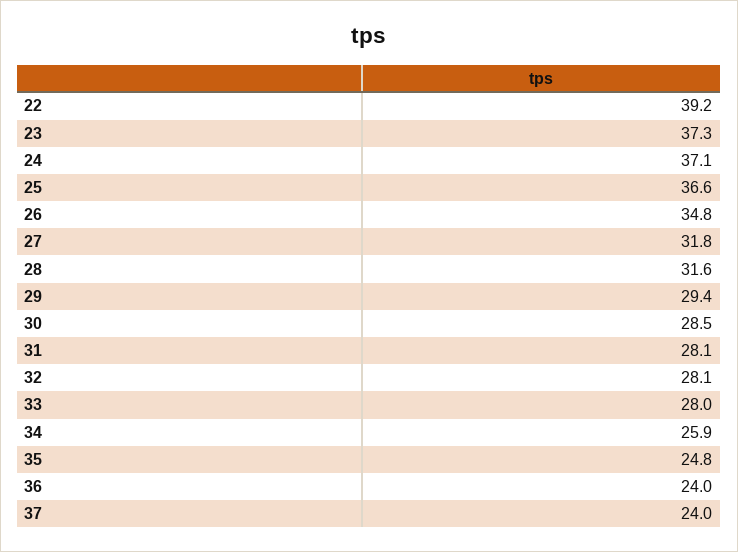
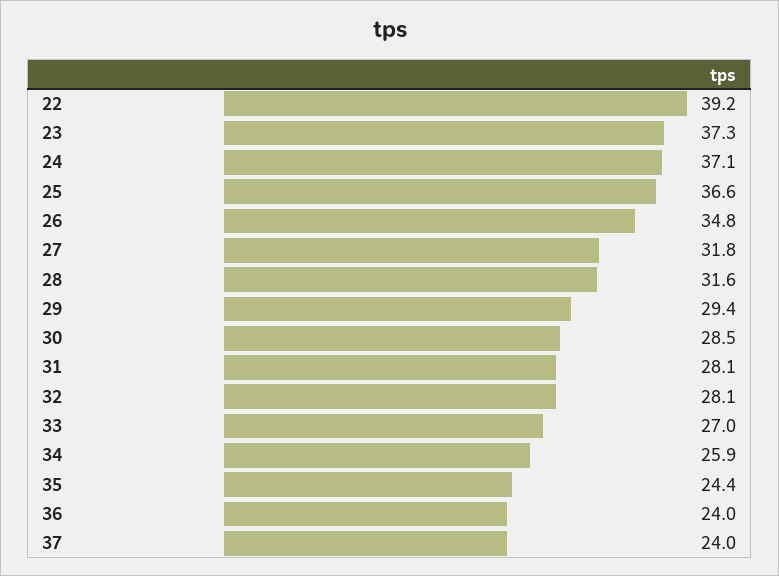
33: 28 -> 27
35: 24.8 -> 24.4

